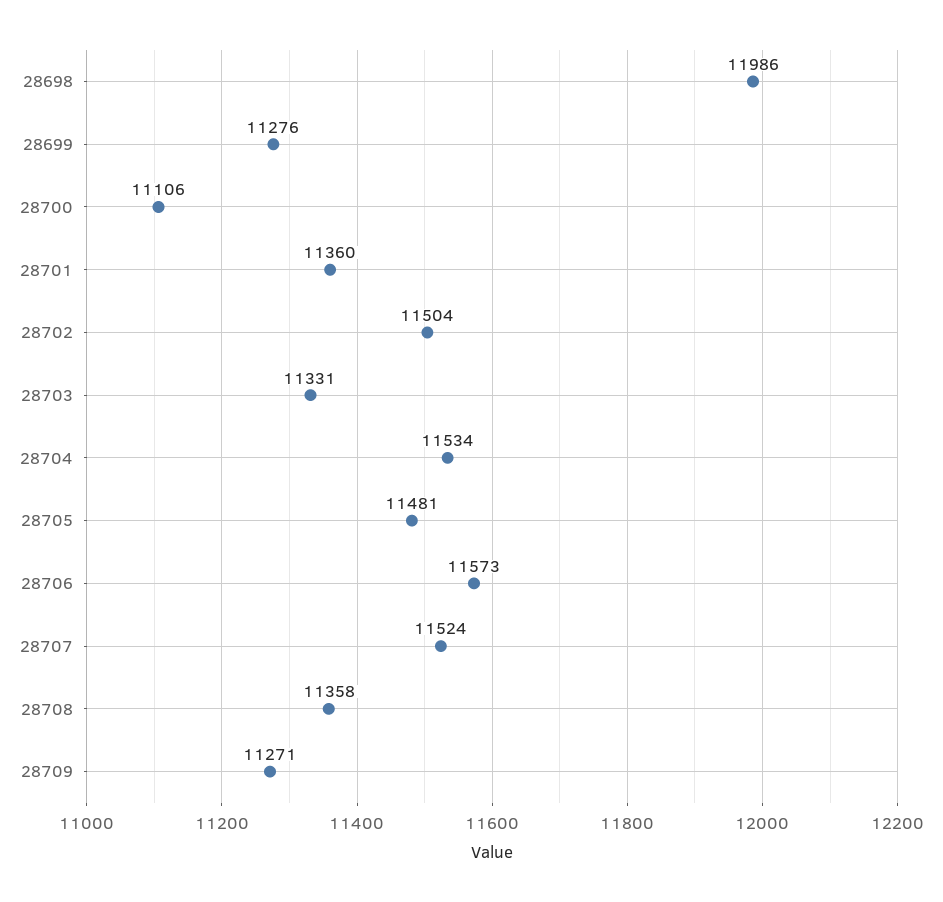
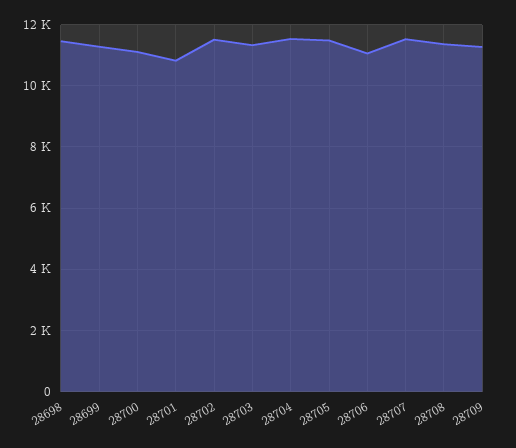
28698: 11986 -> 11400
28701: 11360 -> 10800
28706: 11573 -> 11000

